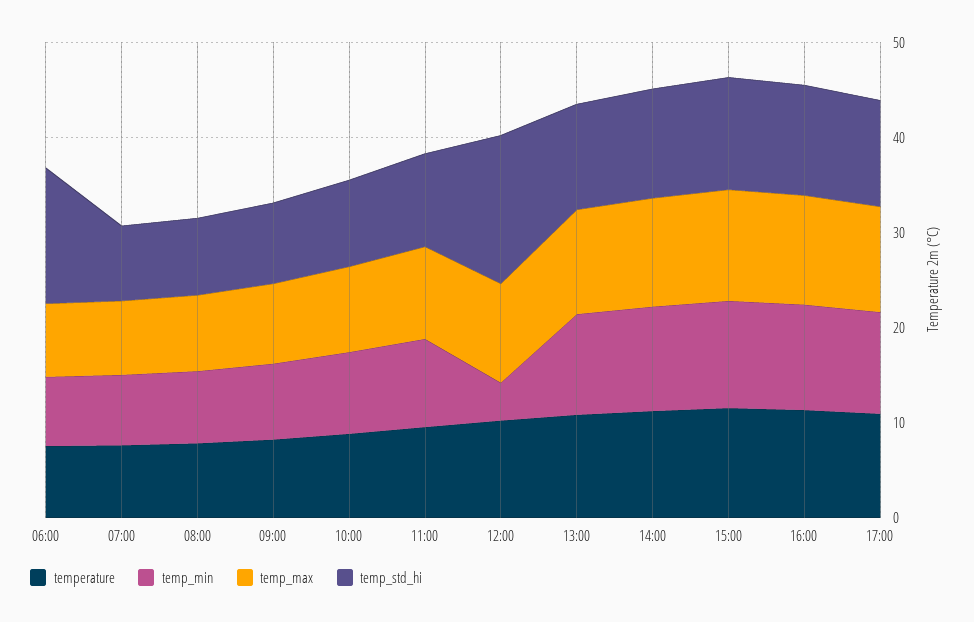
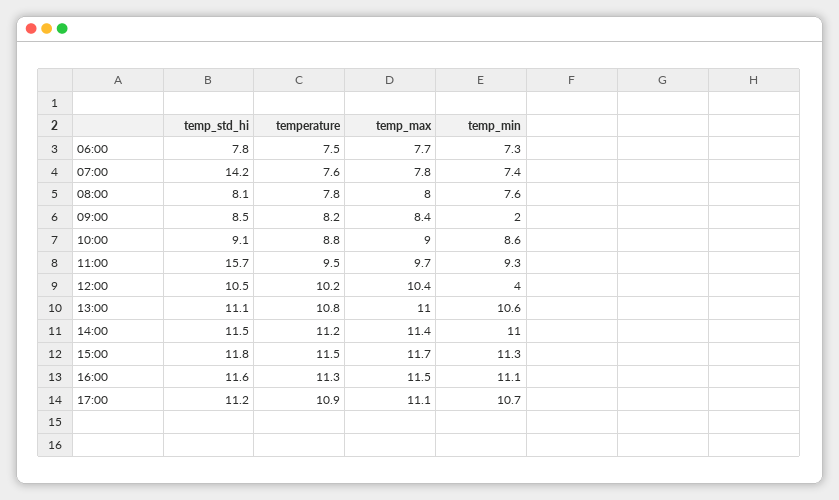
temp_std_hi, 06:00: 14 -> 7.8
temp_std_hi, 07:00: 8 -> 14.2
temp_min, 09:00: 8 -> 2
temp_std_hi, 11:00: 10 -> 15.7
temp_std_hi, 12:00: 16 -> 10.5

